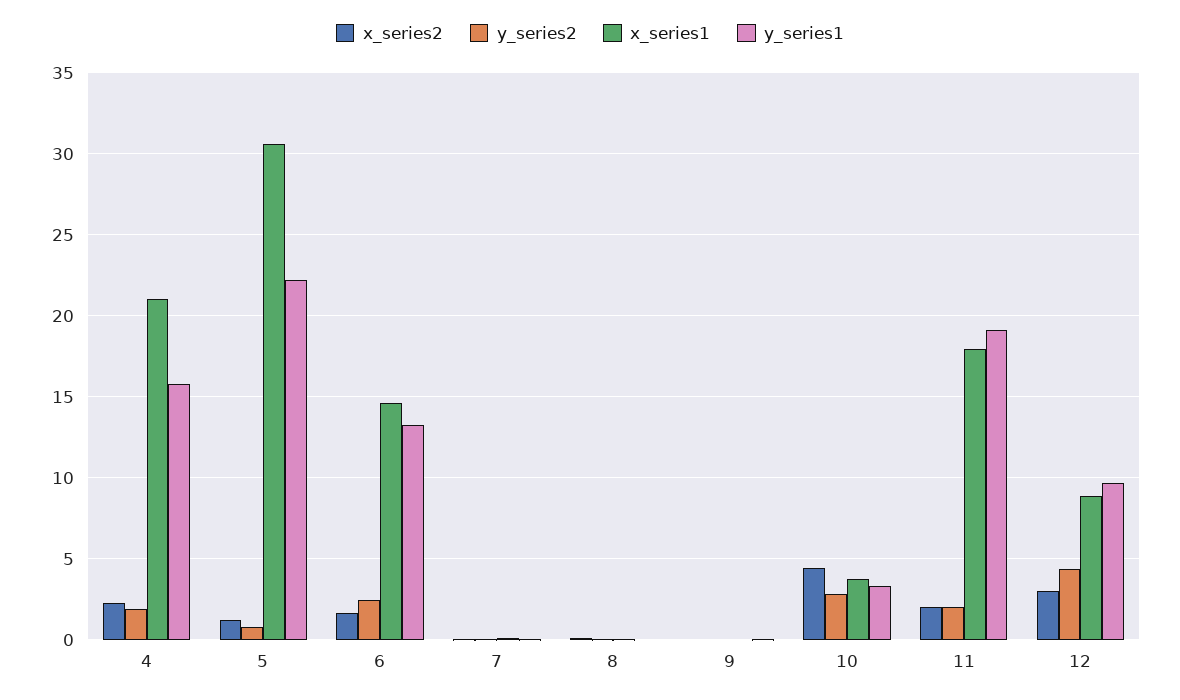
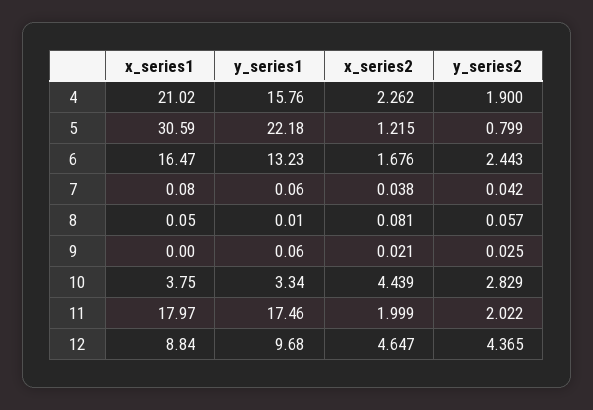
x_series1, 6: 14.5 -> 16.47
y_series1, 11: 19 -> 17.46
x_series2, 12: 3 -> 4.647

